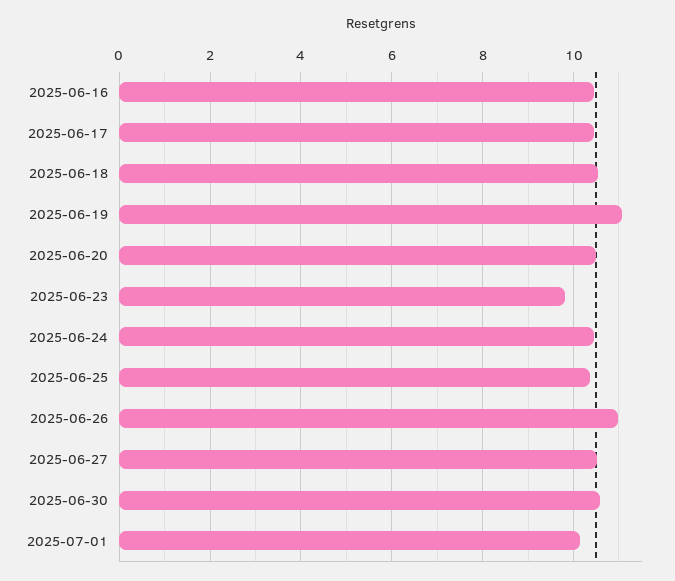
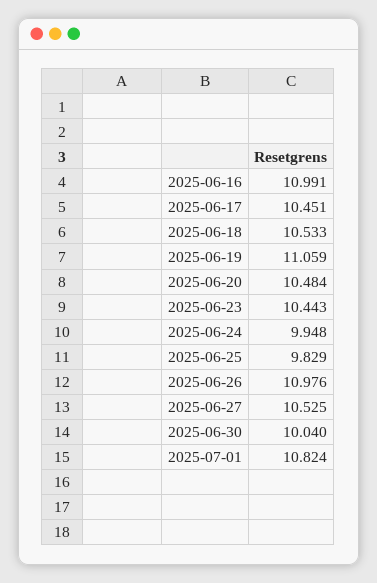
2025-06-16: 10.4 -> 10.991
2025-06-23: 9.8 -> 10.443
2025-06-24: 10.4 -> 9.948
2025-06-25: 10.4 -> 9.829
2025-06-30: 10.6 -> 10.04
2025-07-01: 10.2 -> 10.824

